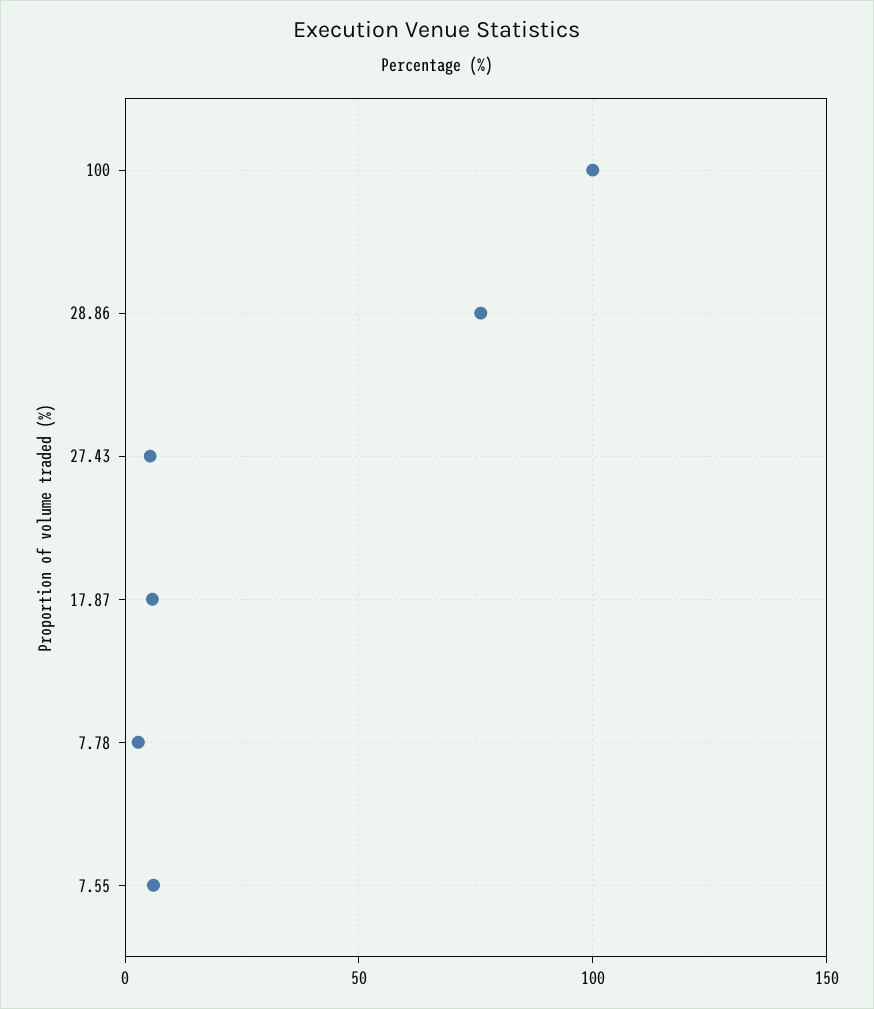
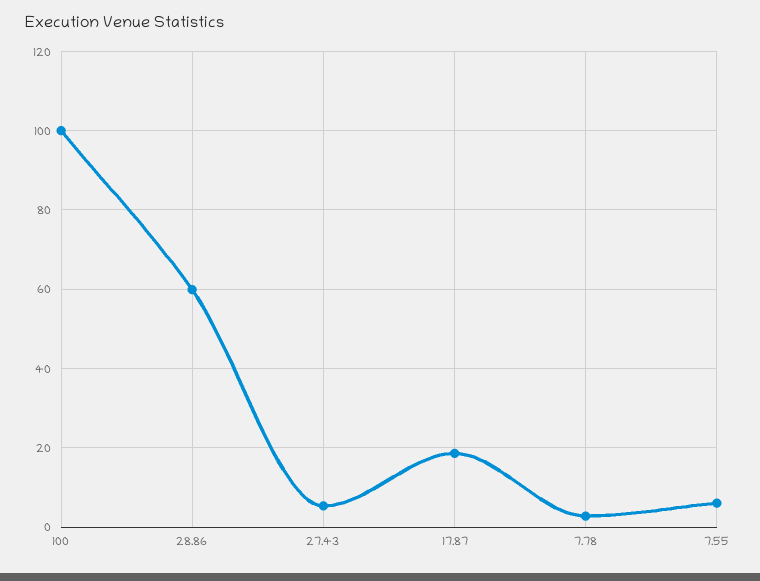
28.86: 75 -> 60
17.87: 5 -> 18

